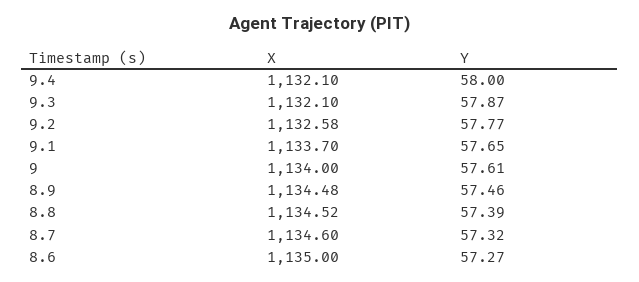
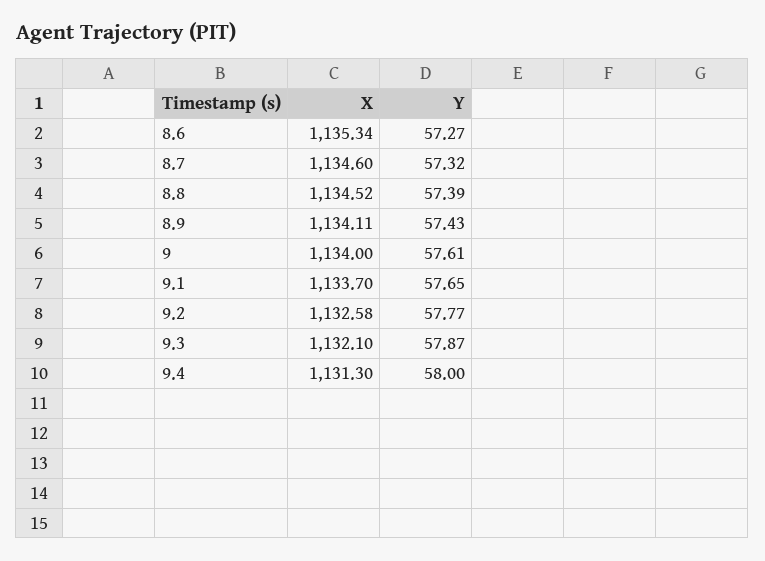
X, 9.4: 1132.1 -> 1131.3
X, 8.9: 1134.48 -> 1134.11
Y, 8.9: 57.46 -> 57.43
X, 8.6: 1135 -> 1135.34

